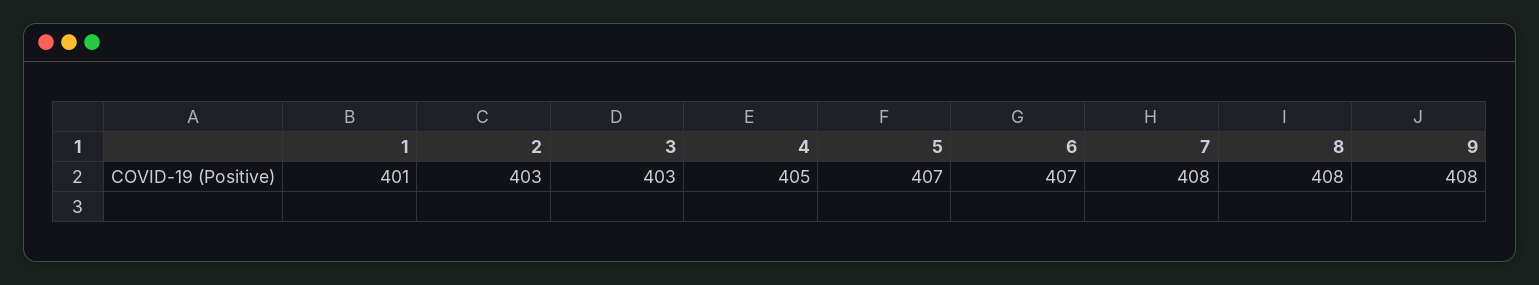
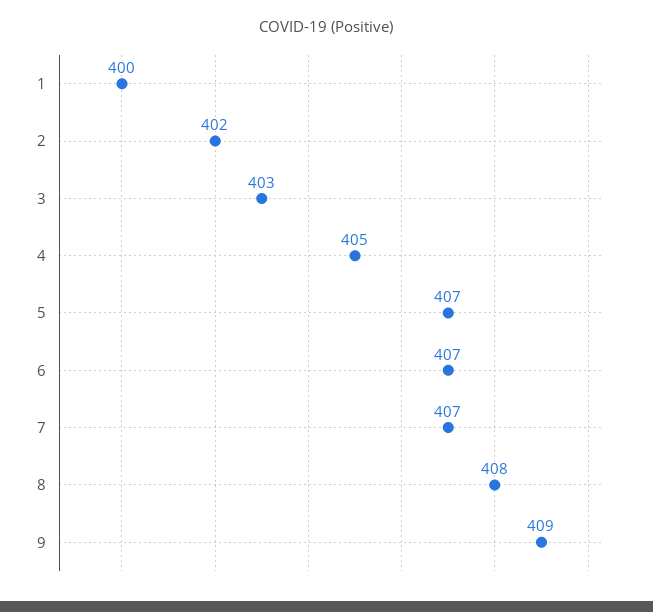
1: 401 -> 400
2: 403 -> 402
7: 408 -> 407
9: 408 -> 409

